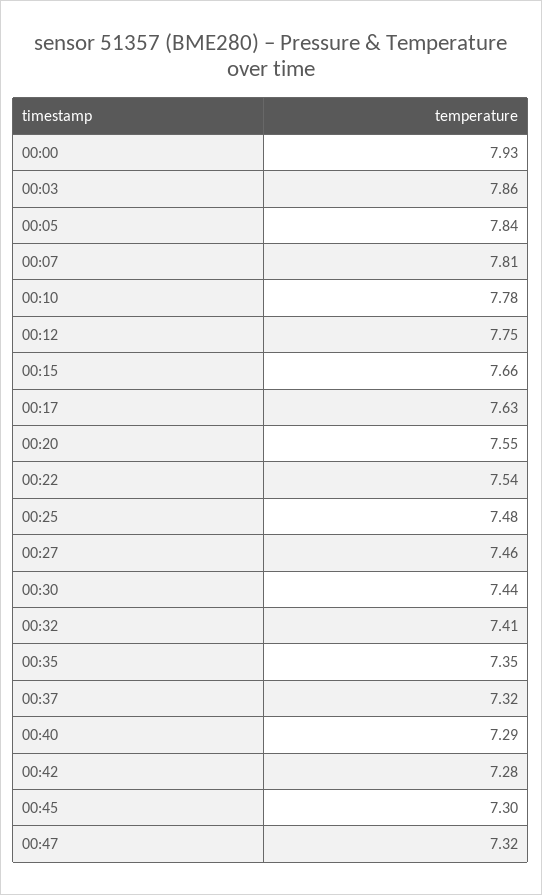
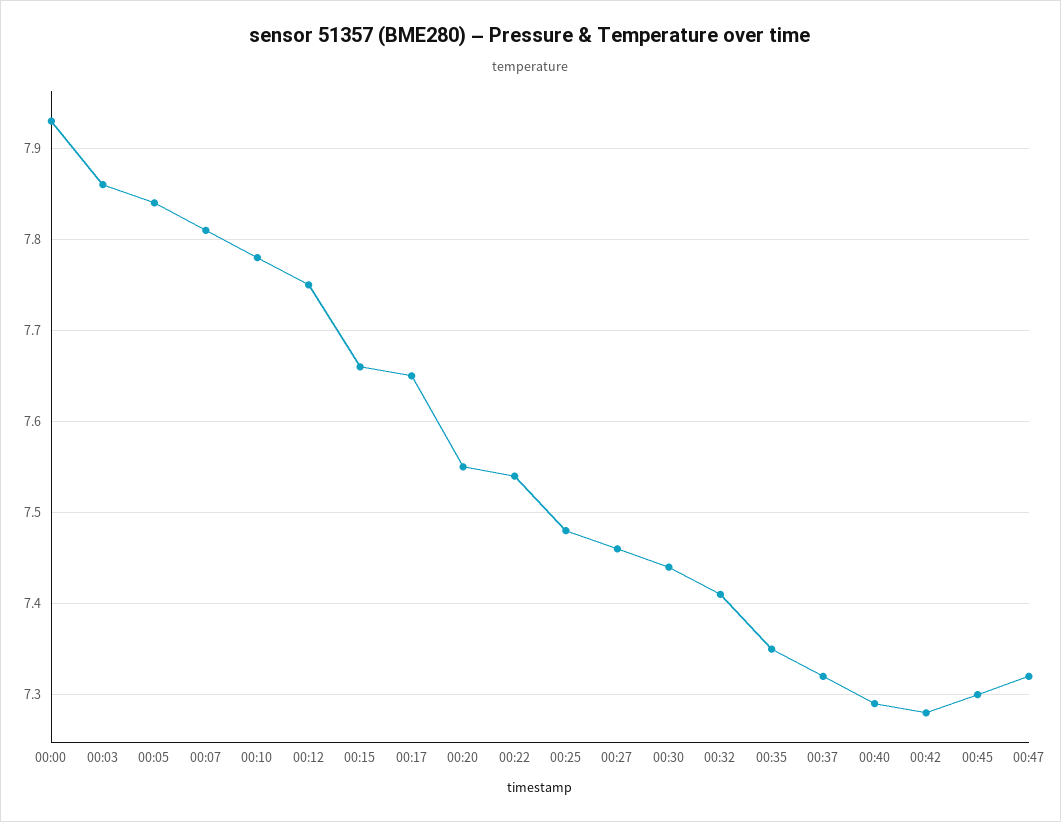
00:17: 7.63 -> 7.65

